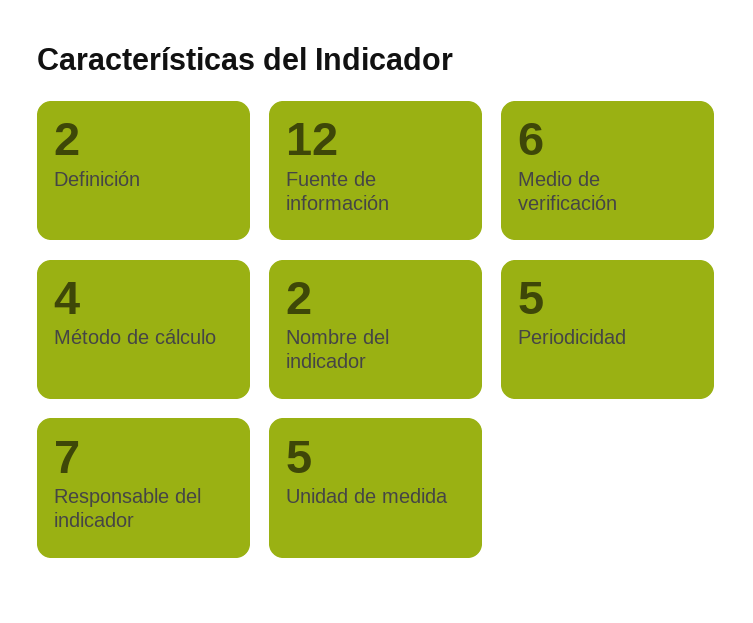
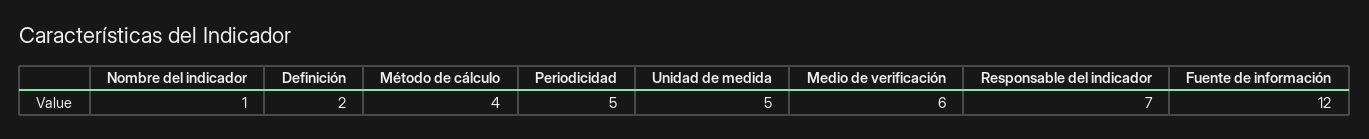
Nombre del indicador: 2 -> 1

